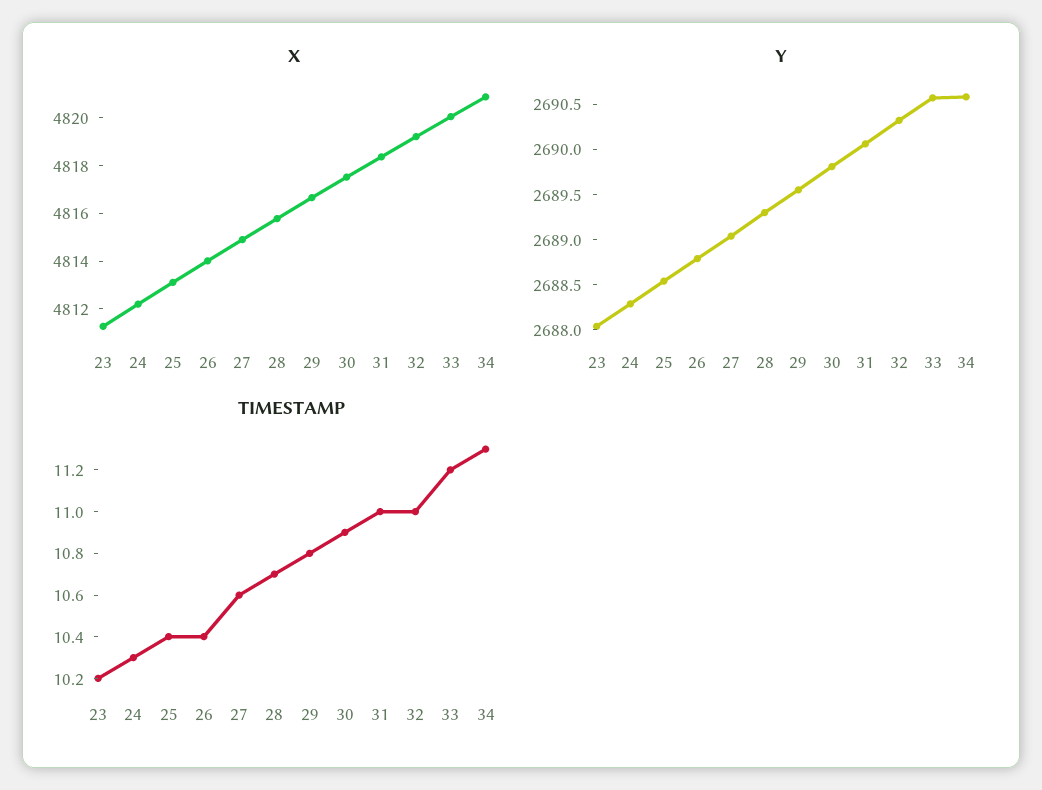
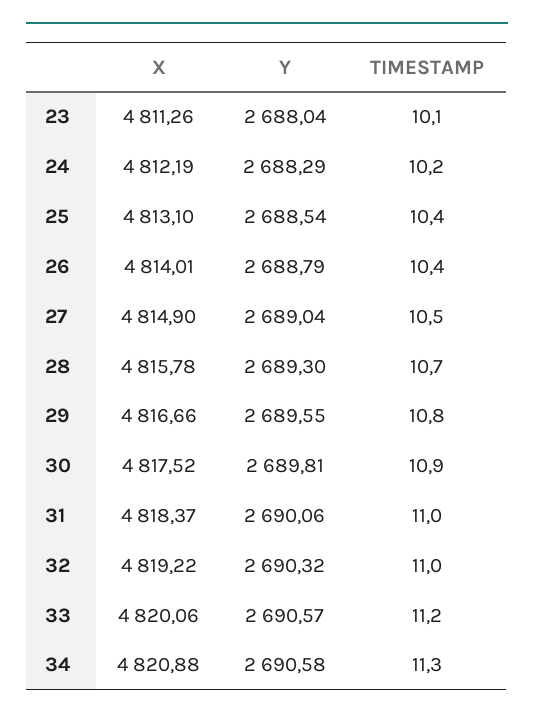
TIMESTAMP, 23: 10.2 -> 10.1
TIMESTAMP, 24: 10.3 -> 10.2
TIMESTAMP, 27: 10.6 -> 10.5

